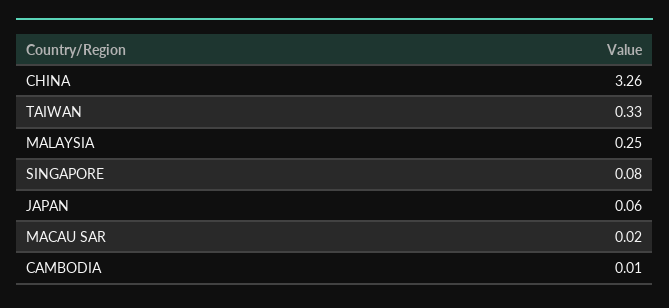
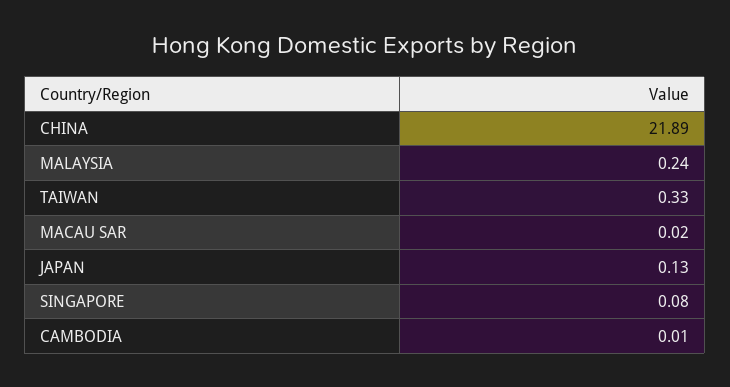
CHINA: 3.26 -> 21.89
MALAYSIA: 0.25 -> 0.24
JAPAN: 0.06 -> 0.13

